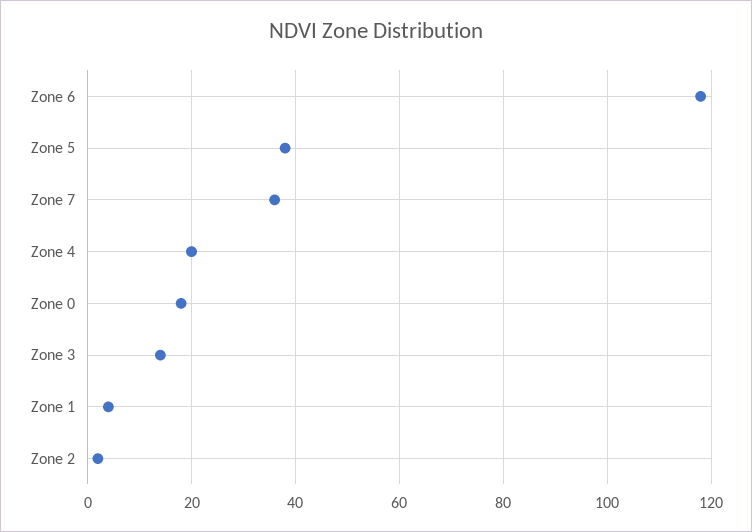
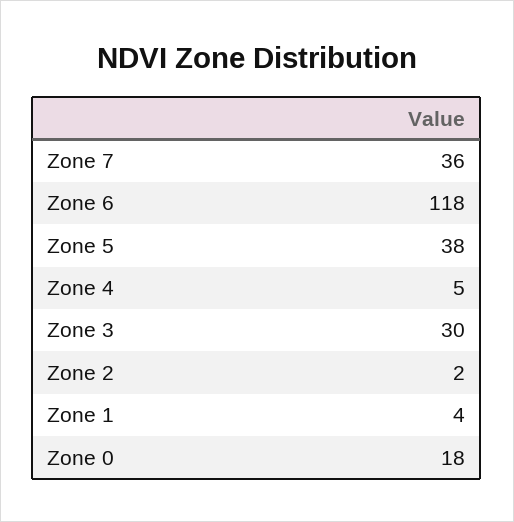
Zone 4: 20 -> 5
Zone 3: 15 -> 30

